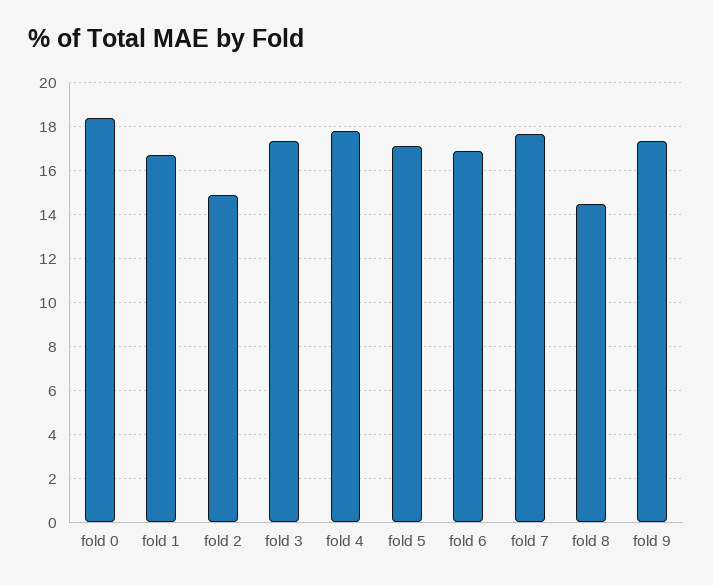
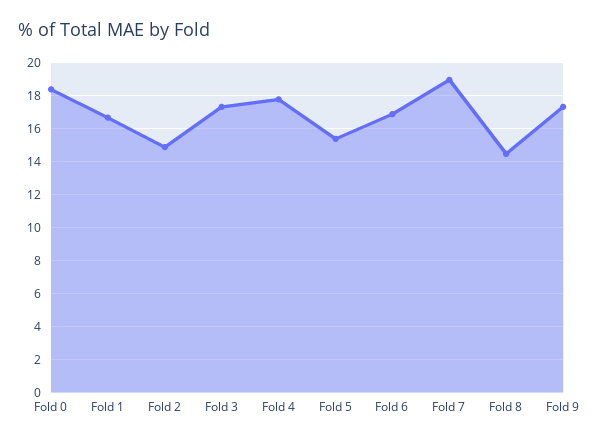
fold 5: 17 -> 15.5
fold 7: 17.5 -> 19

